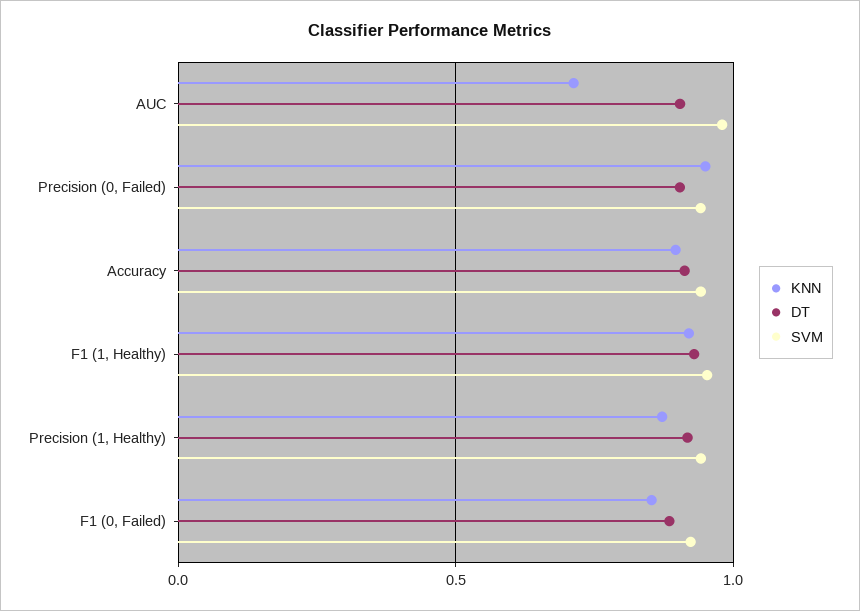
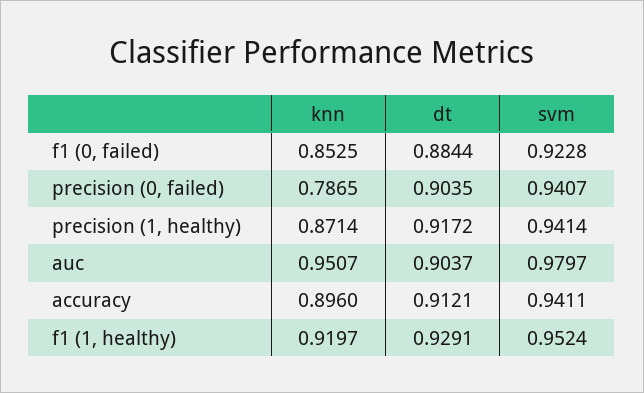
KNN, AUC: 0.7 -> 0.9507
KNN, Precision (0, Failed): 0.95 -> 0.7865

